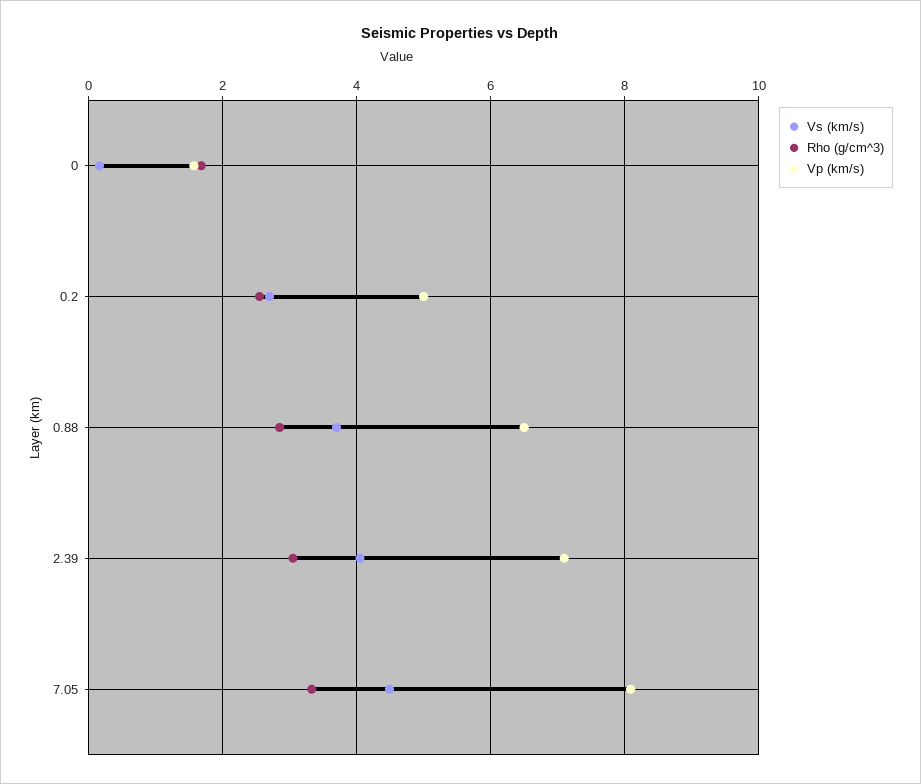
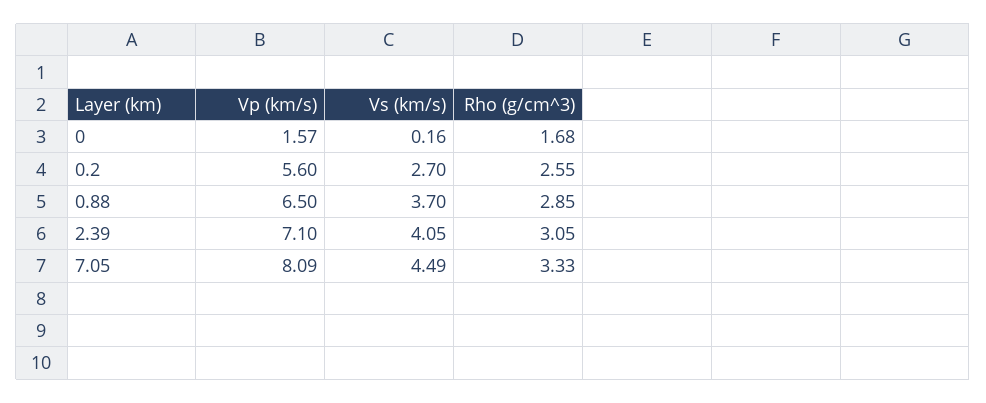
Vp (km/s), 0.2: 5 -> 5.6

